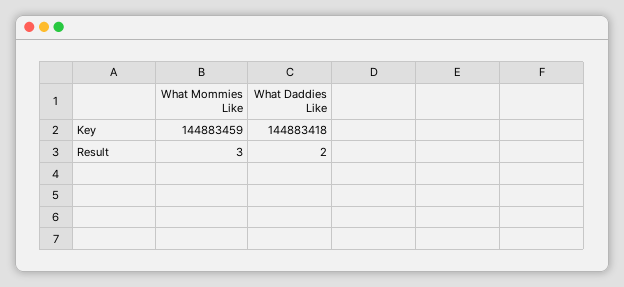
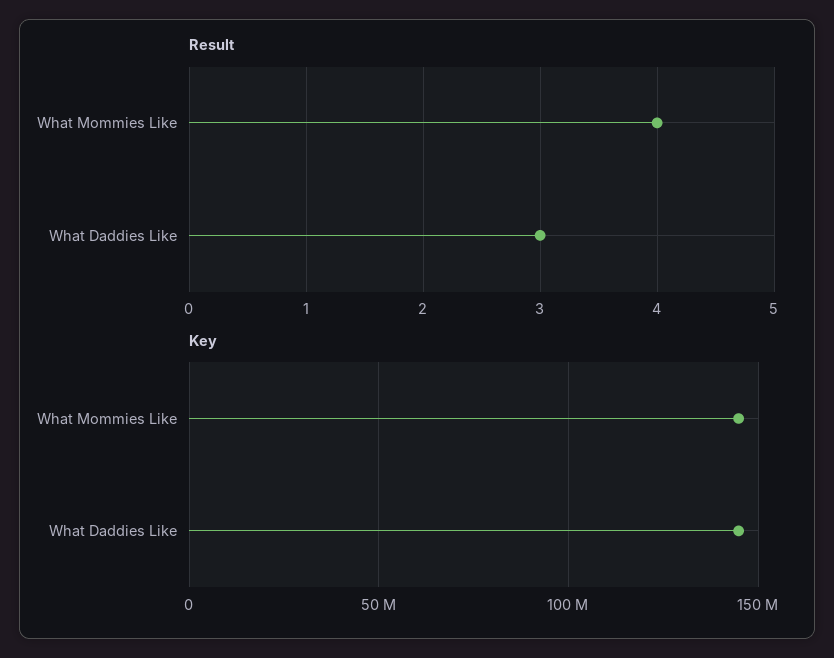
Result, What Mommies Like: 3 -> 4
Result, What Daddies Like: 2 -> 3

